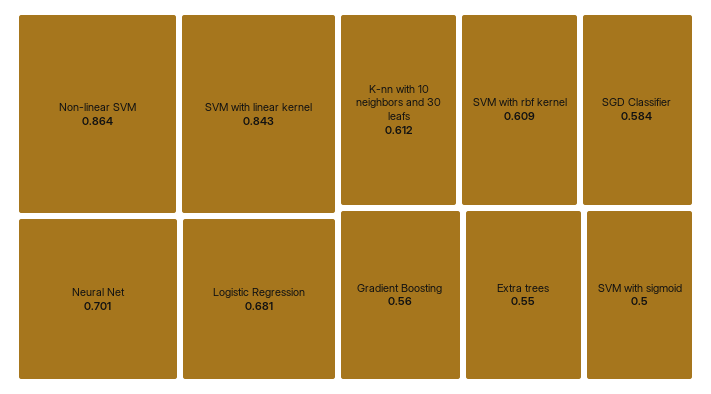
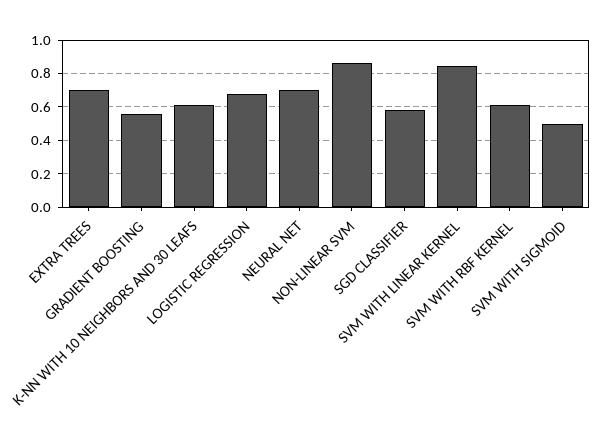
Extra trees: 0.55 -> 0.7

